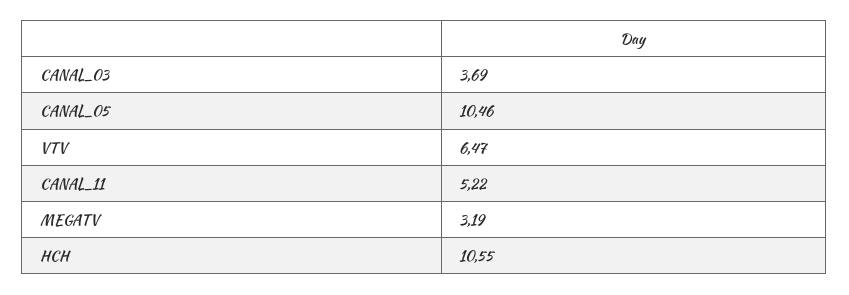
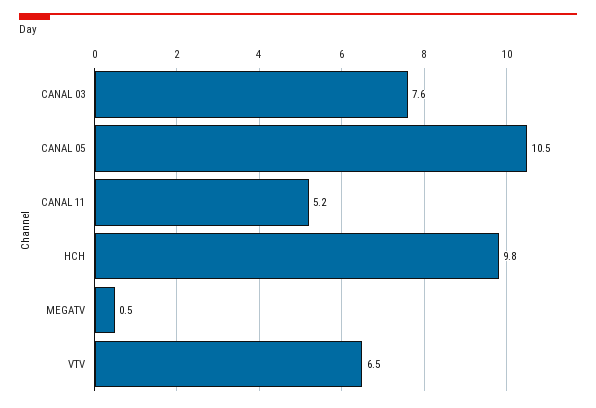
CANAL_03: 3.69 -> 7.6
MEGATV: 3.19 -> 0.5
HCH: 10.55 -> 9.8

